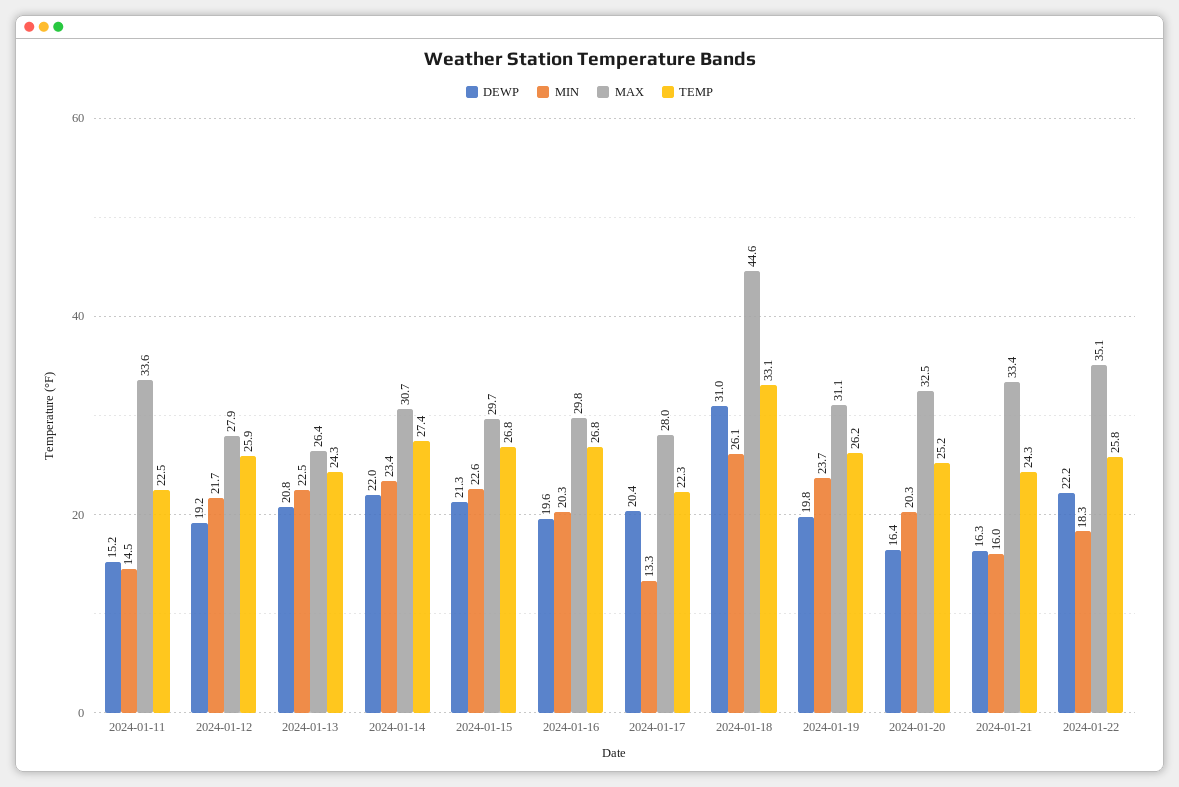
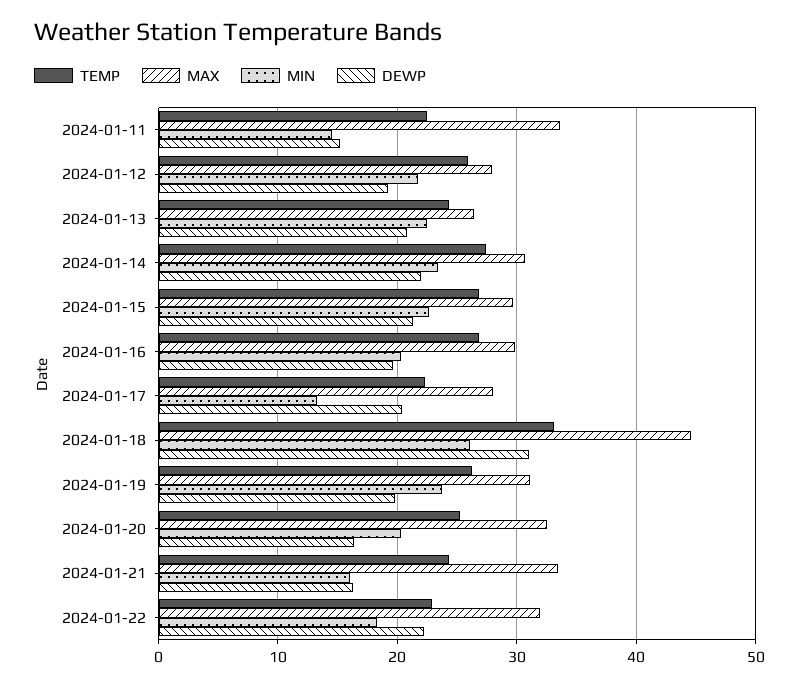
MAX, 2024-01-22: 35.1 -> 32
TEMP, 2024-01-22: 25.8 -> 23

